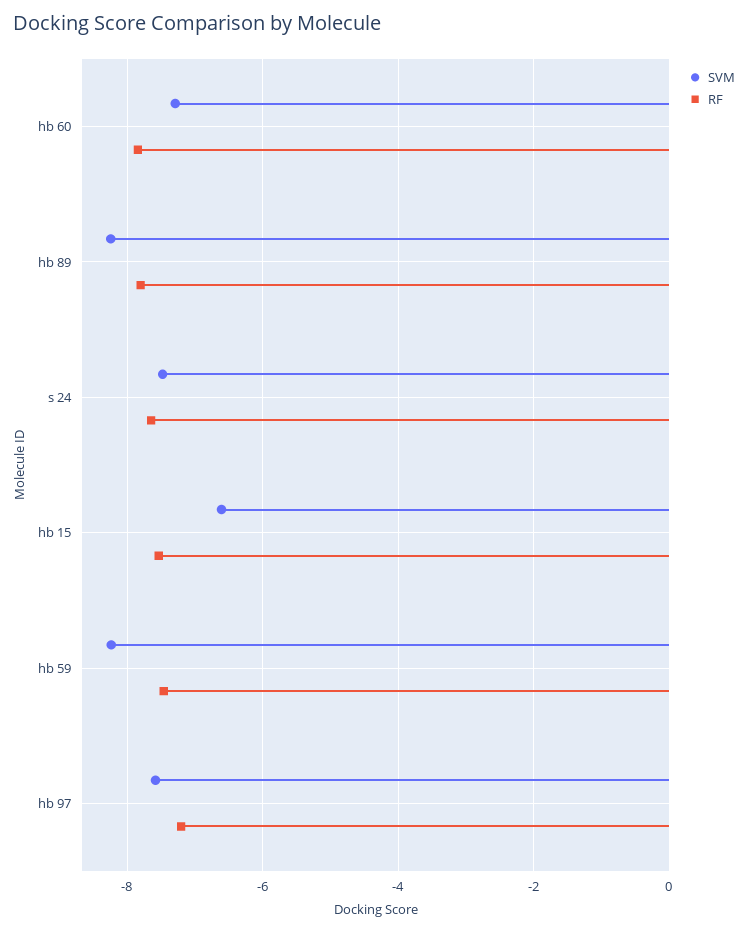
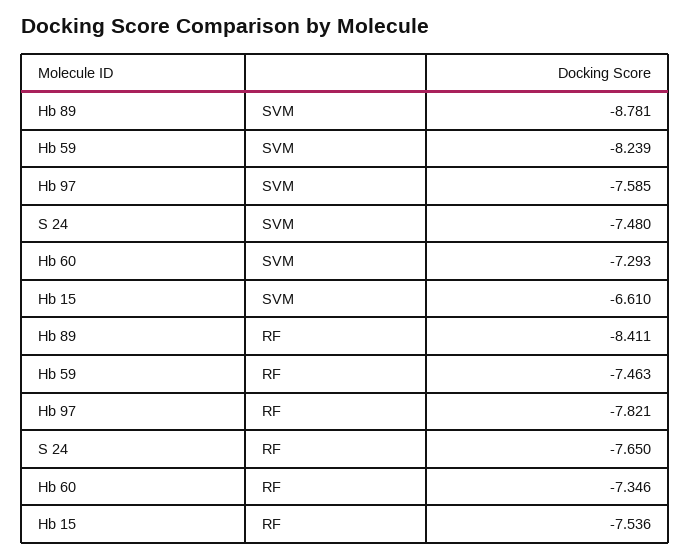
RF, hb 60: -7.8 -> -7.346
SVM, hb 89: -8.2 -> -8.781
RF, hb 89: -7.8 -> -8.411
RF, hb 97: -7.2 -> -7.821

